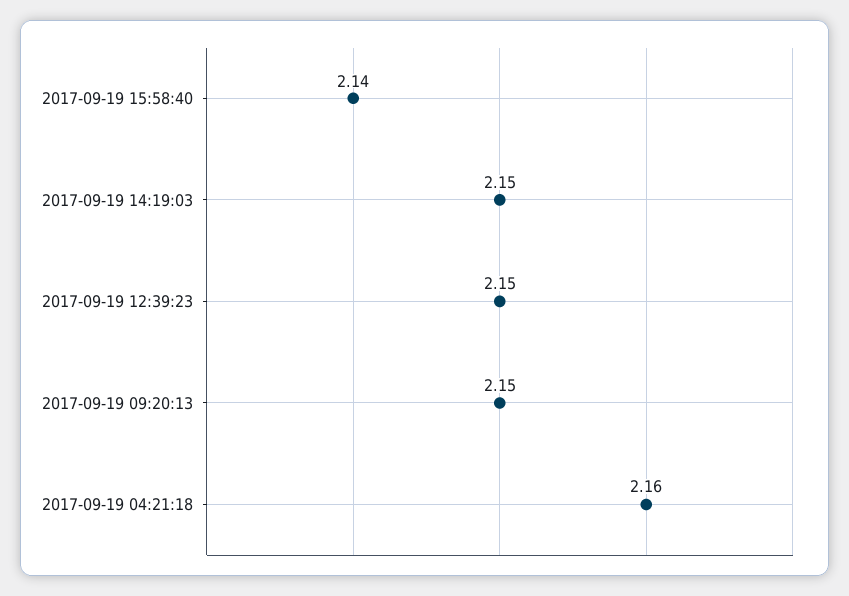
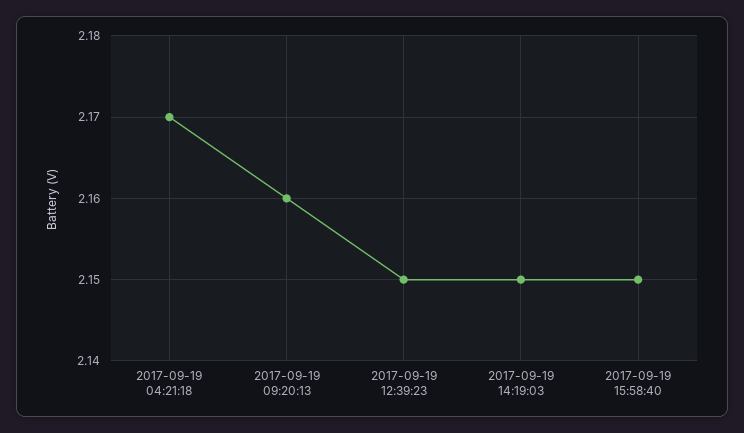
2017-09-19 15:58:40: 2.14 -> 2.15
2017-09-19 09:20:13: 2.15 -> 2.16
2017-09-19 04:21:18: 2.16 -> 2.17

